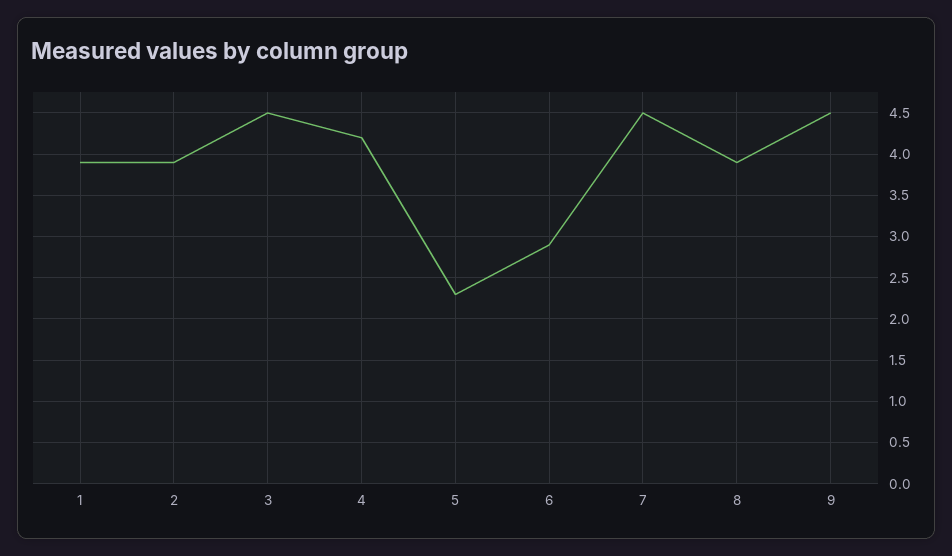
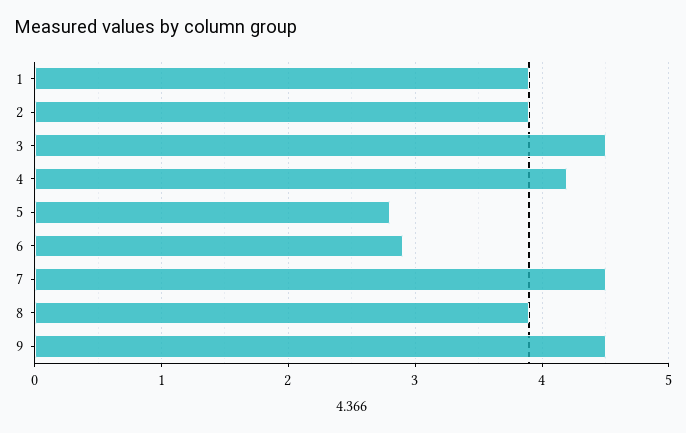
5: 2.3 -> 2.8

